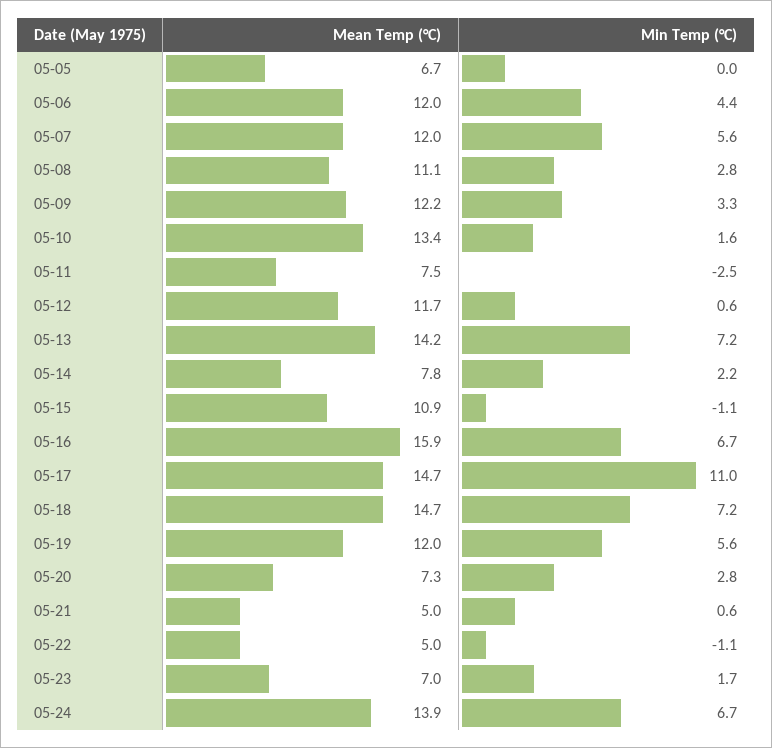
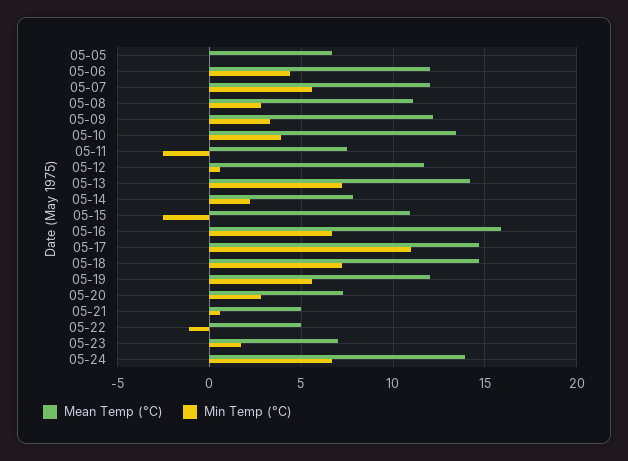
Min Temp (°C), 05-10: 1.6 -> 4
Min Temp (°C), 05-15: -1.1 -> -2.5

